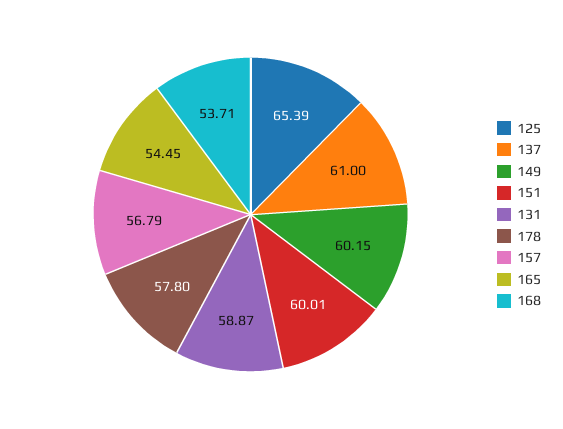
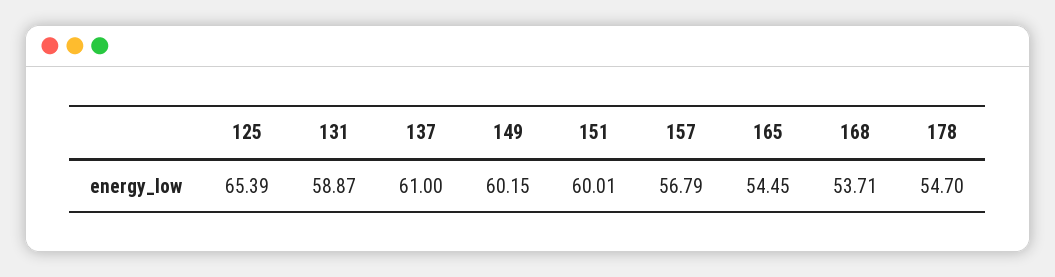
178: 57.8 -> 54.7

